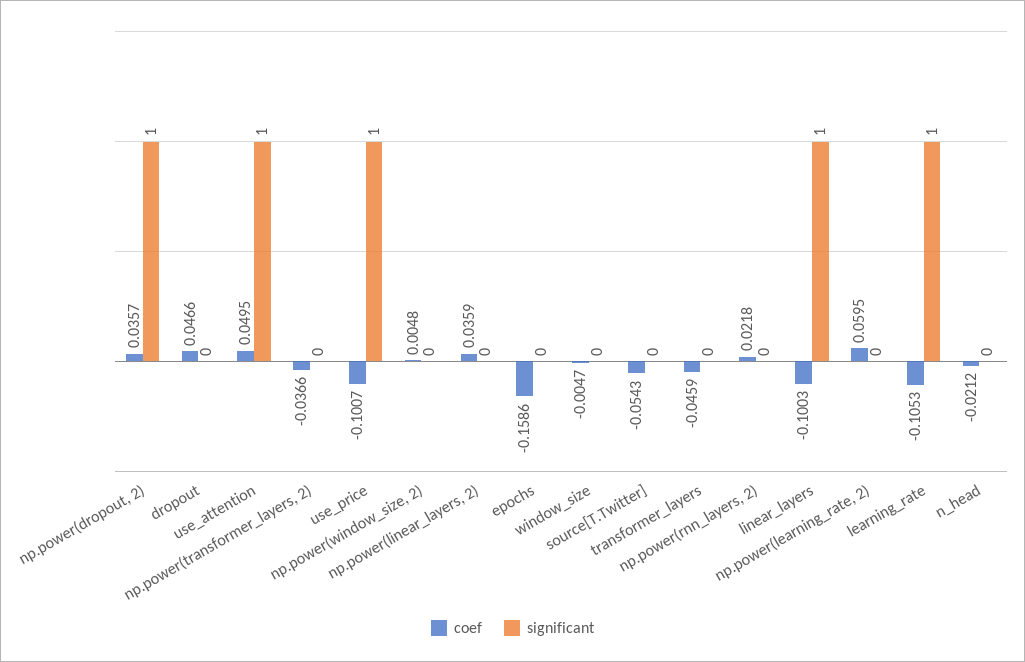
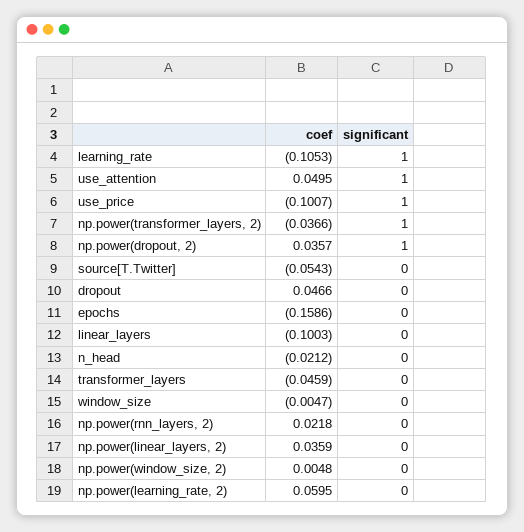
significant, np.power(transformer_layers, 2): 0 -> 1
significant, linear_layers: 1 -> 0

